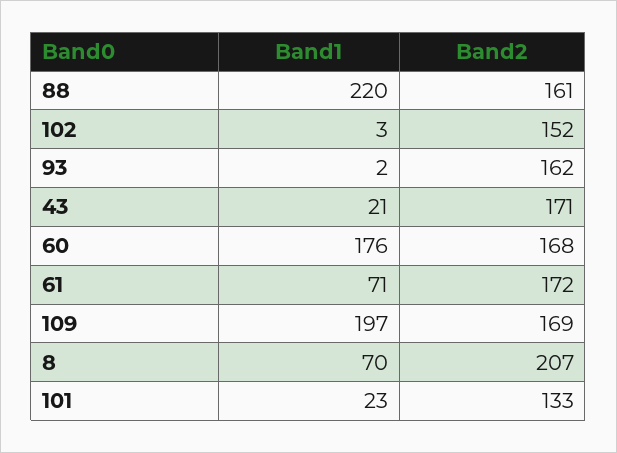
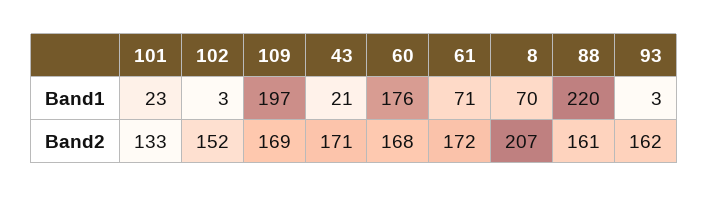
Band1, 93: 2 -> 3

